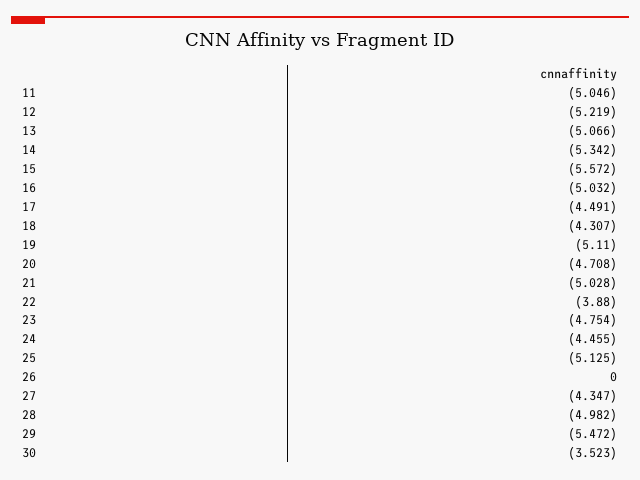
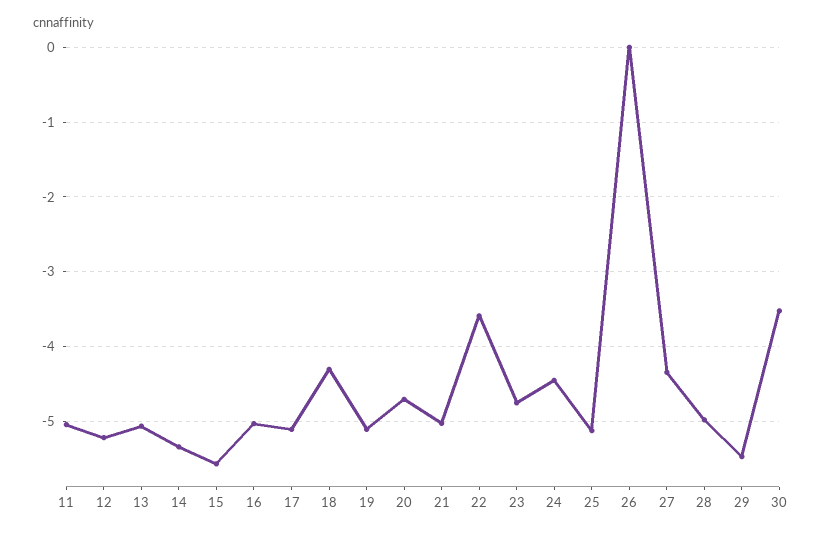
17: -4.491 -> -5.1
22: -3.88 -> -3.6

